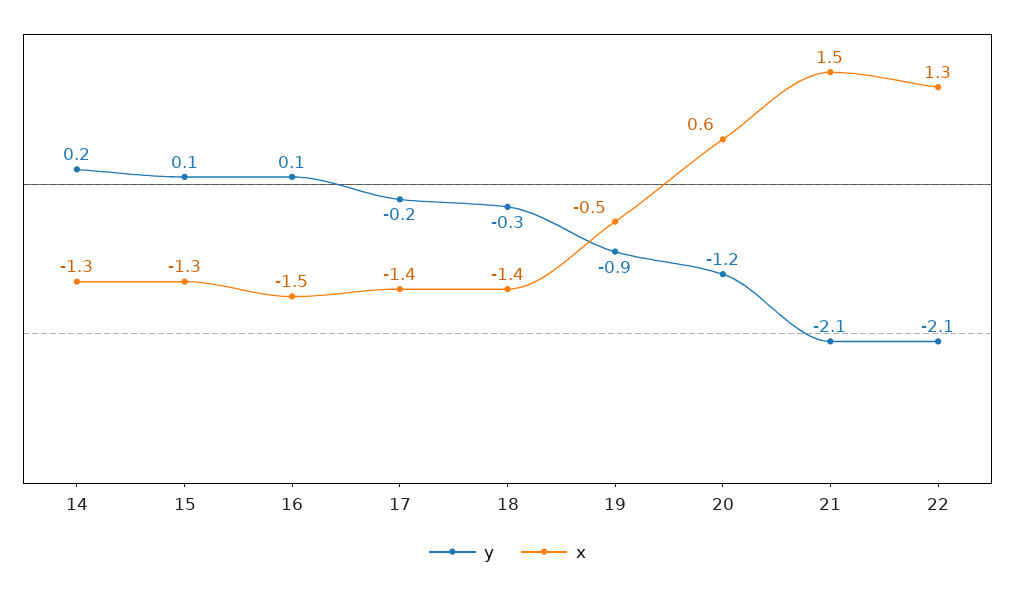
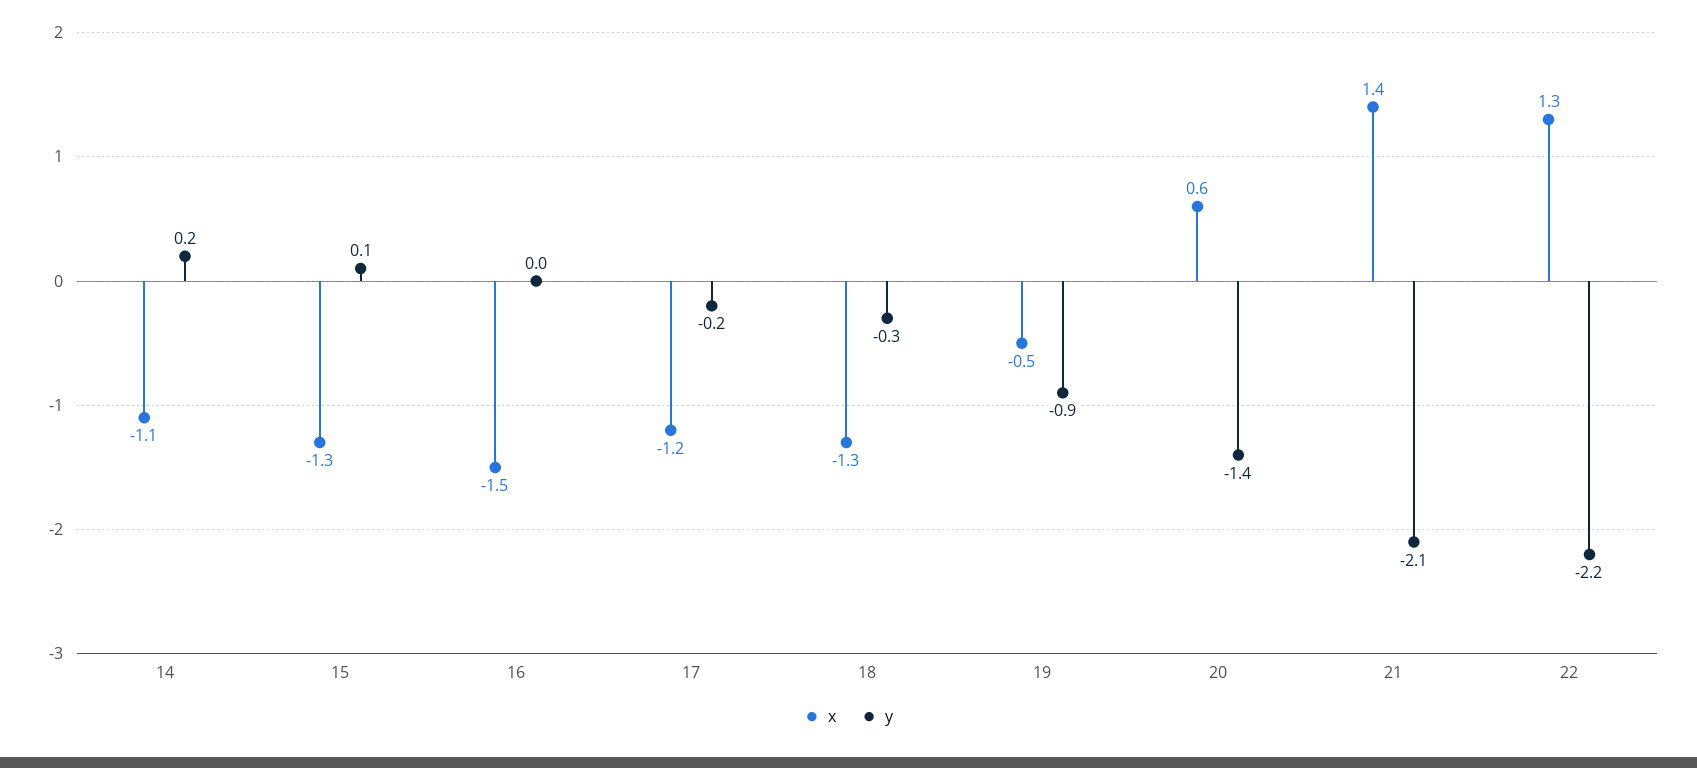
x, 14: -1.3 -> -1.1
y, 16: 0.1 -> 0
x, 17: -1.4 -> -1.2
x, 18: -1.4 -> -1.3
y, 20: -1.2 -> -1.4
x, 21: 1.5 -> 1.4
y, 22: -2.1 -> -2.2

